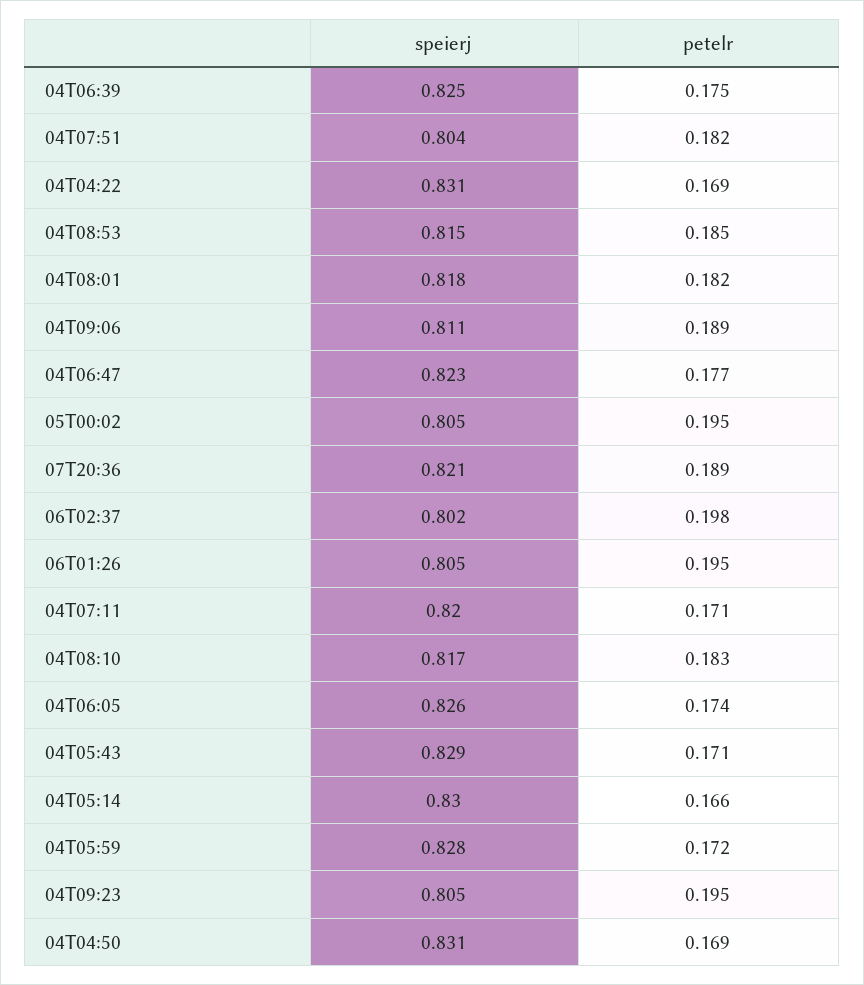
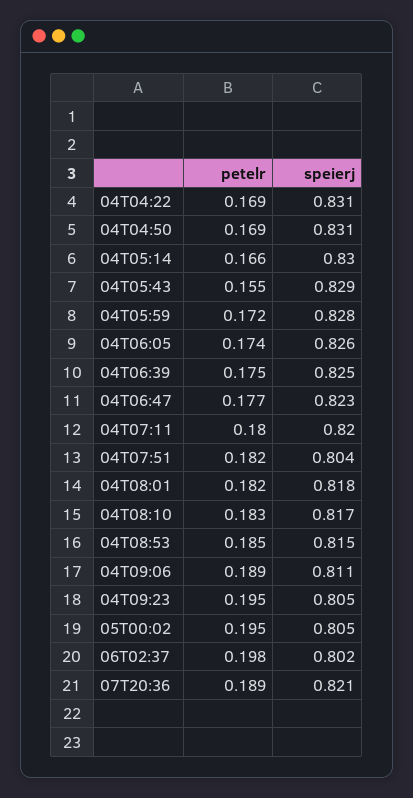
speierj, 06T01:26: 0.805 -> none
petelr, 06T01:26: 0.195 -> none
petelr, 04T07:11: 0.171 -> 0.18
petelr, 04T05:43: 0.171 -> 0.155

